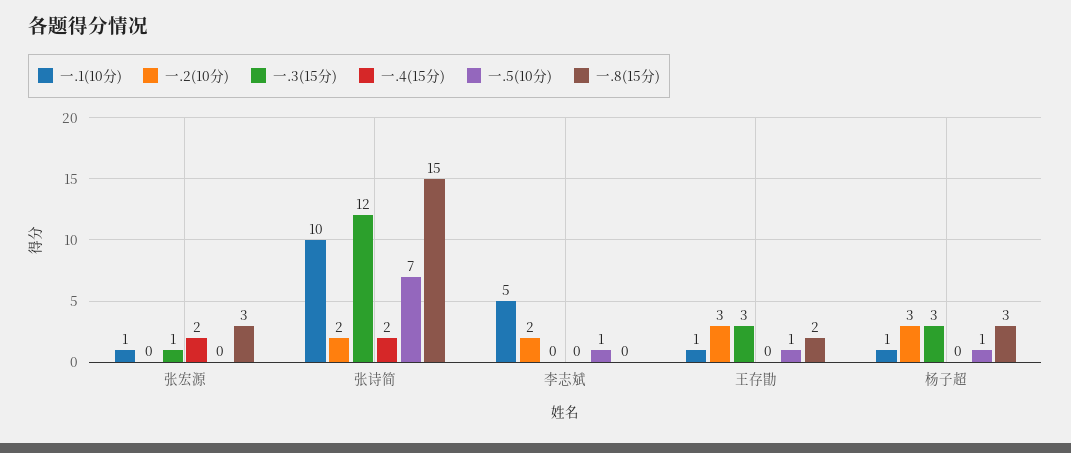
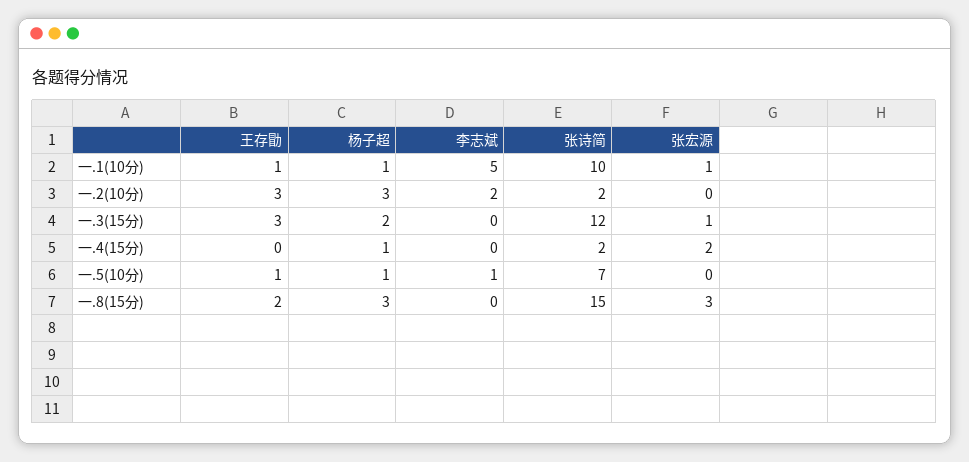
一.3(15分), 杨子超: 3 -> 2
一.4(15分), 杨子超: 0 -> 1

